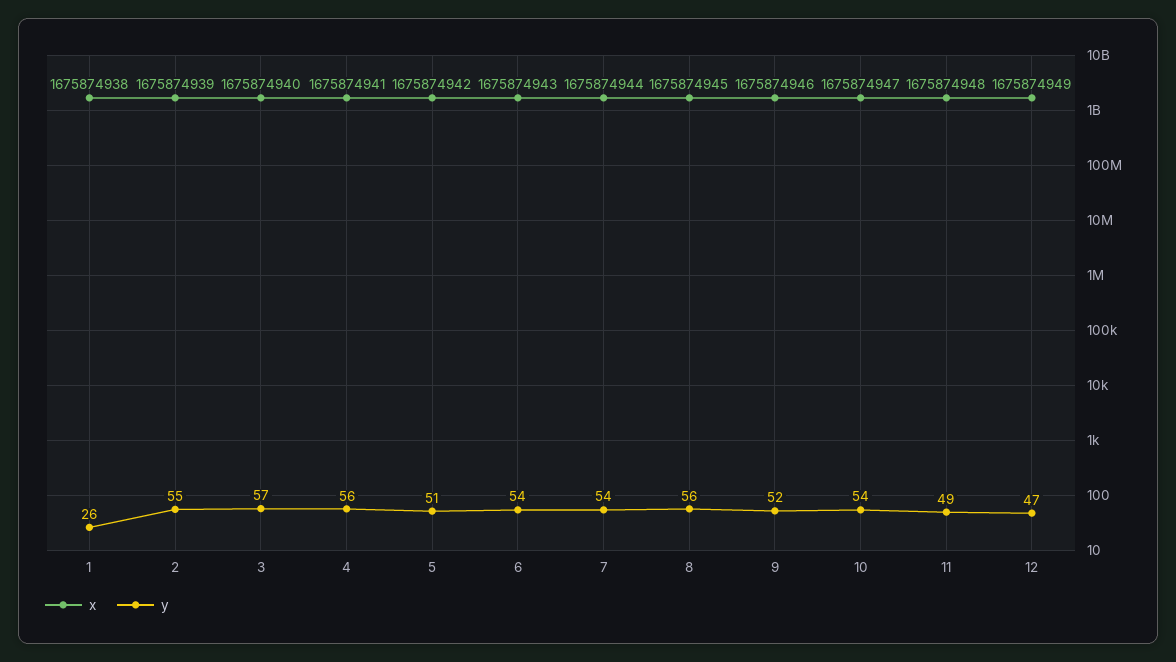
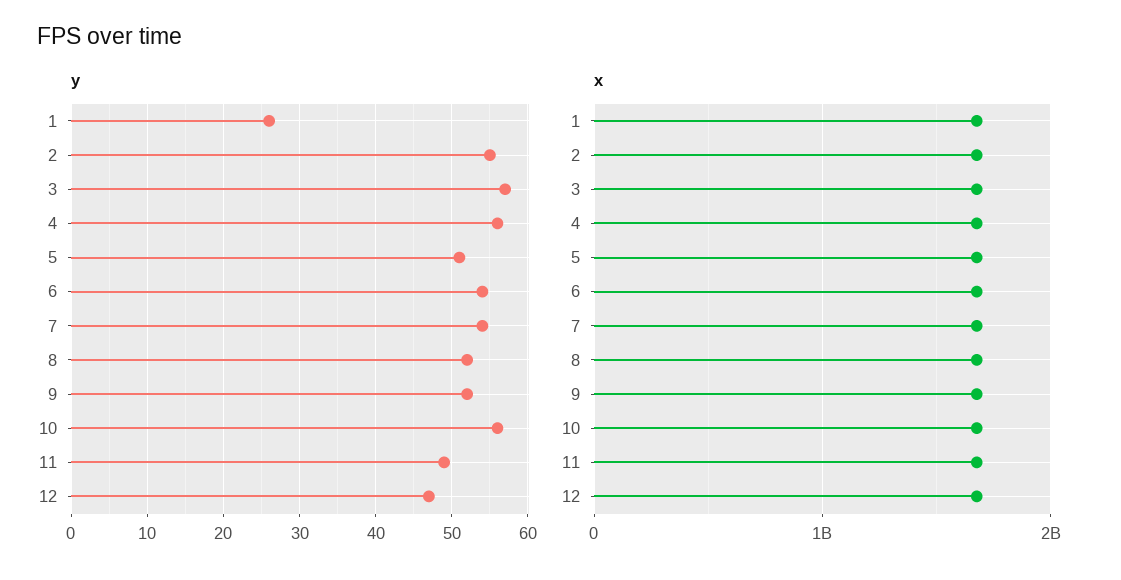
y, 8: 56 -> 52
y, 10: 54 -> 56

